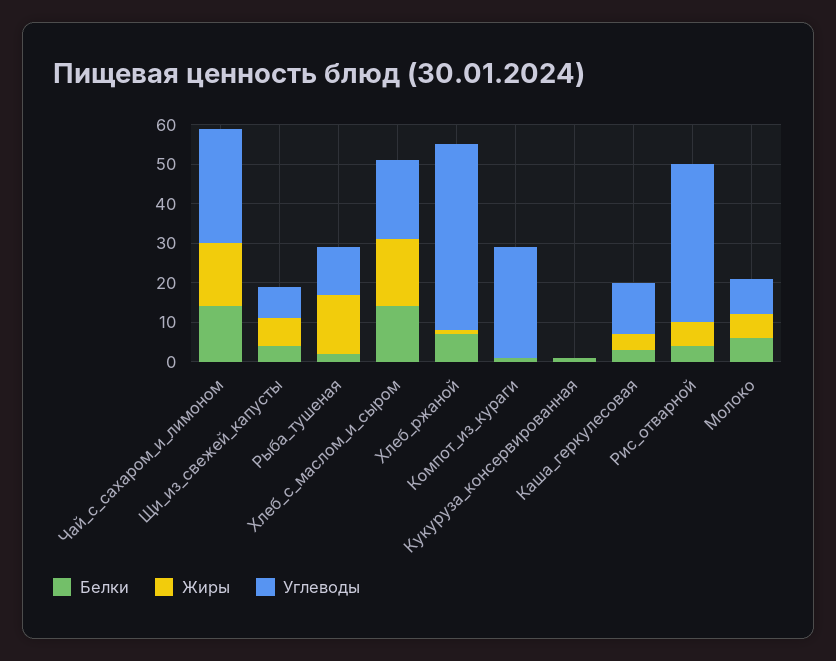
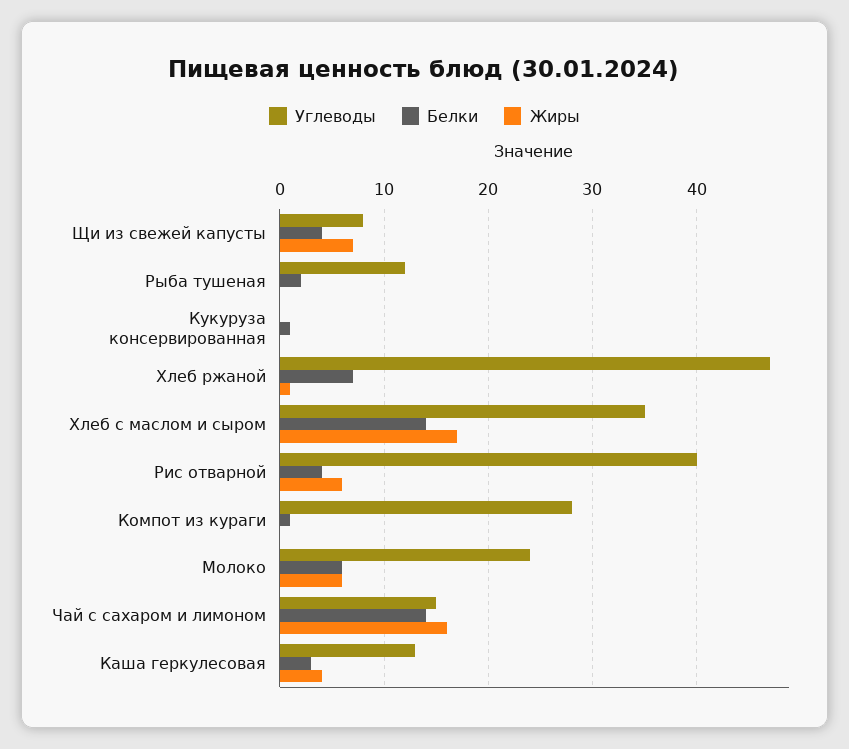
Углеводы, Чай_с_сахаром_и_лимоном: 30 -> 15
Жиры, Рыба_тушеная: 15 -> 0
Углеводы, Хлеб_с_маслом_и_сыром: 20 -> 35
Углеводы, Молоко: 10 -> 24

